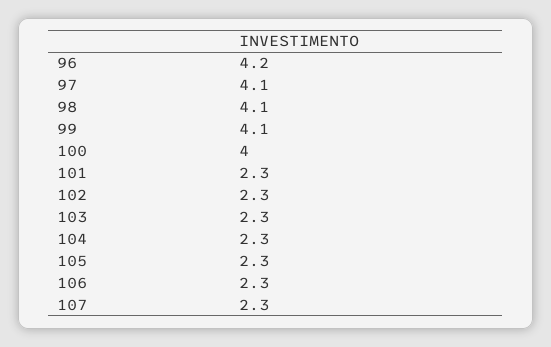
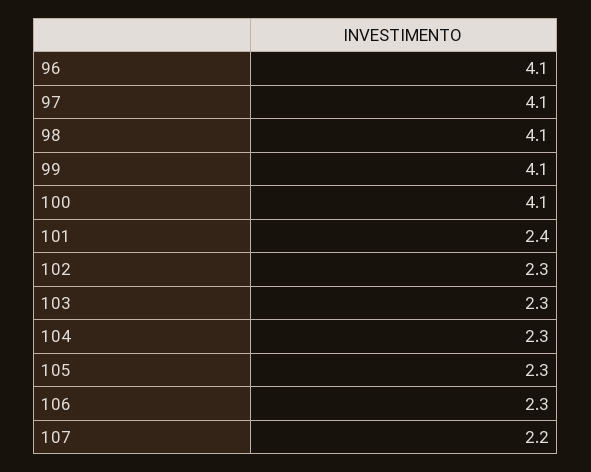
96: 4.2 -> 4.1
100: 4 -> 4.1
101: 2.3 -> 2.4
107: 2.3 -> 2.2

